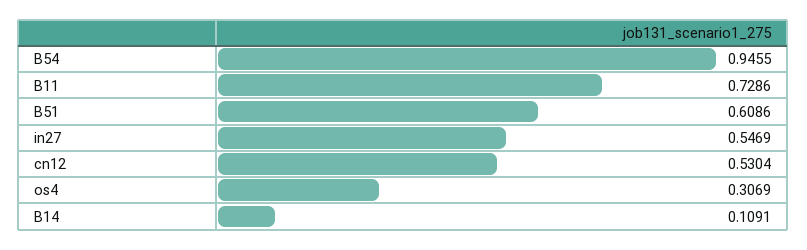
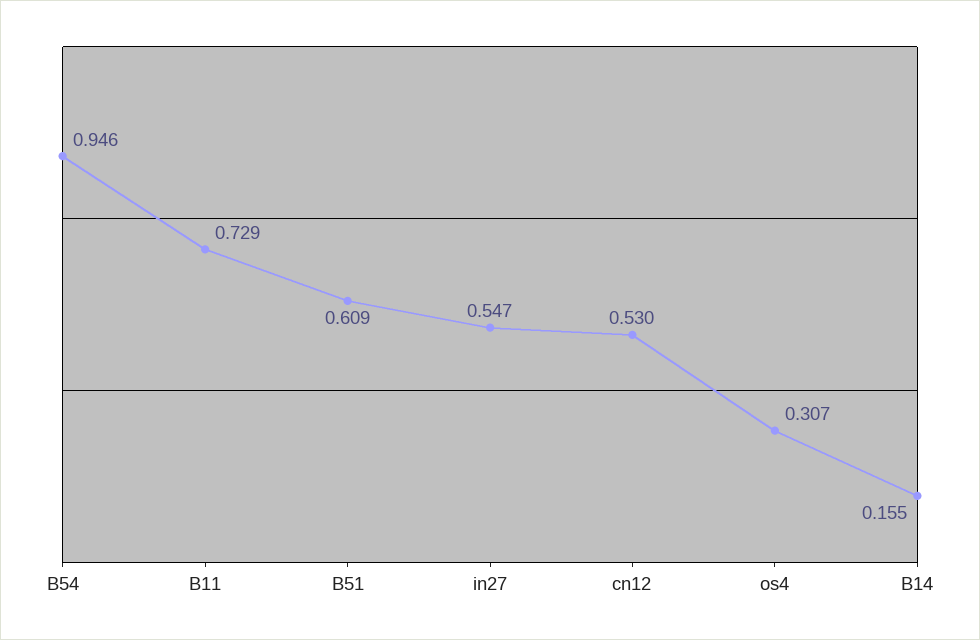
B14: 0.1091 -> 0.155

